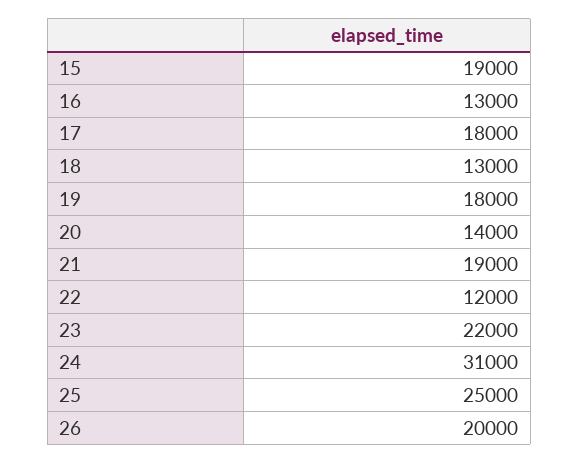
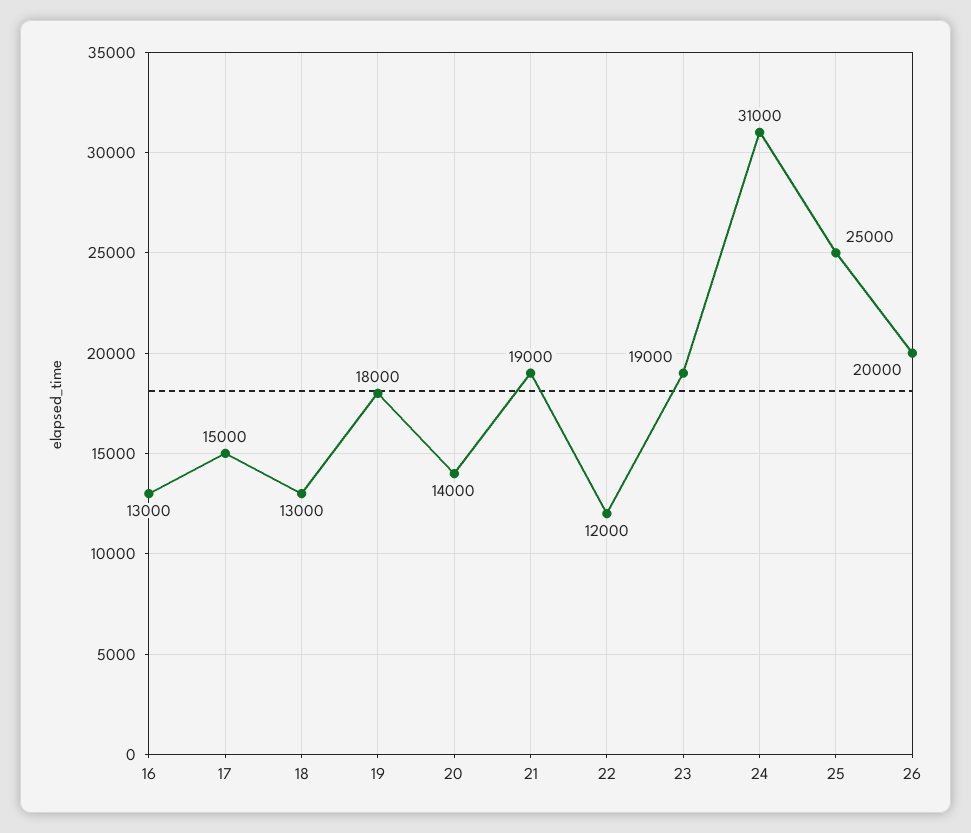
15: 19000 -> none
17: 18000 -> 15000
23: 22000 -> 19000

